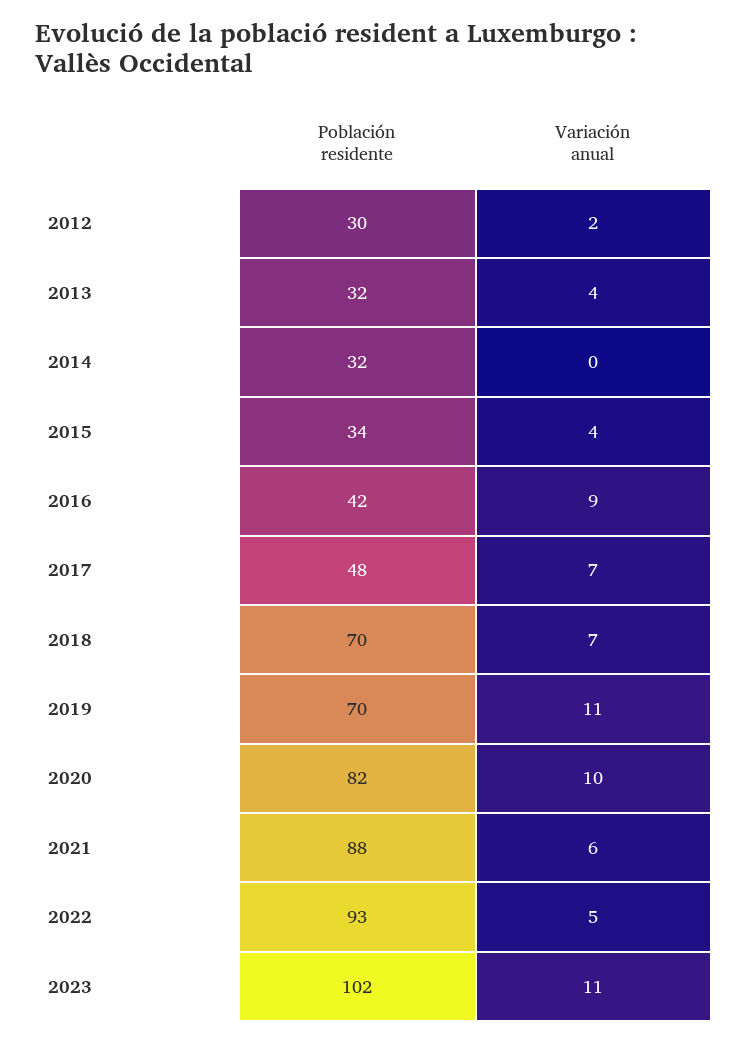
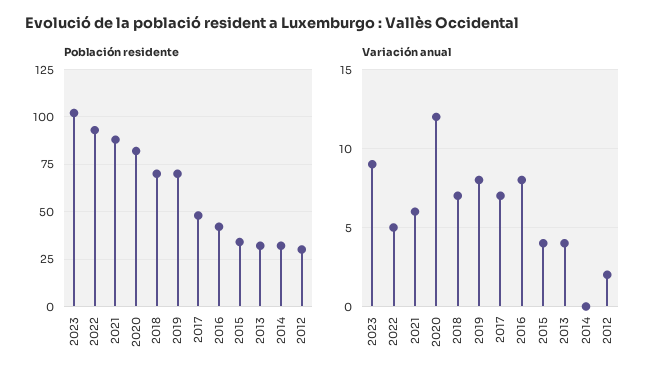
Variación anual, 2016: 9 -> 8
Variación anual, 2019: 11 -> 8
Variación anual, 2020: 10 -> 12
Variación anual, 2023: 11 -> 9

